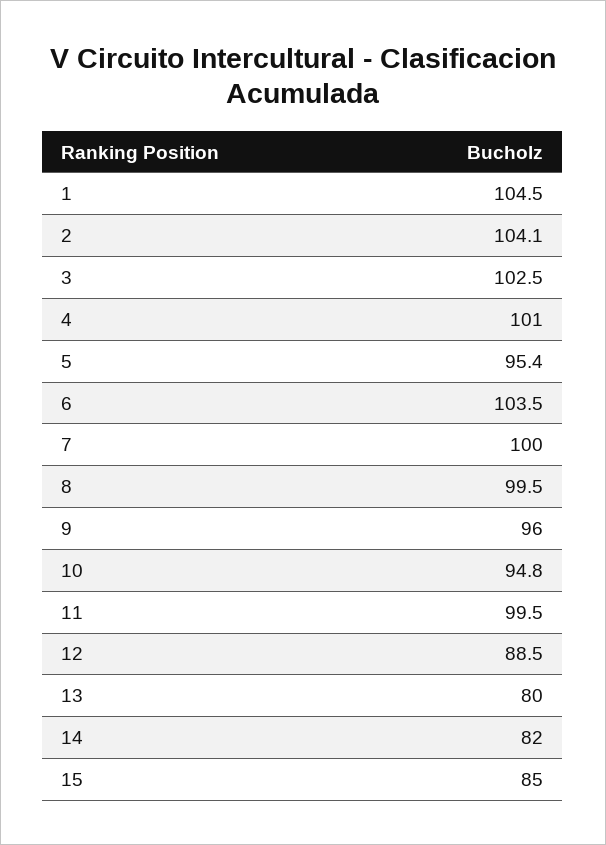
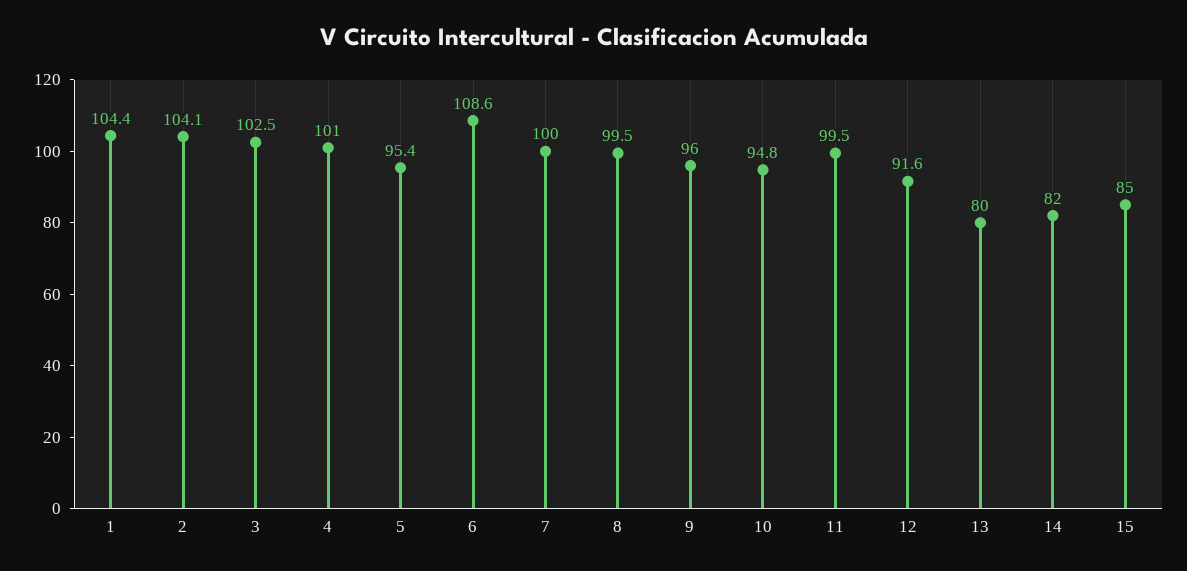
1: 104.5 -> 104.4
6: 103.5 -> 108.6
12: 88.5 -> 91.6

